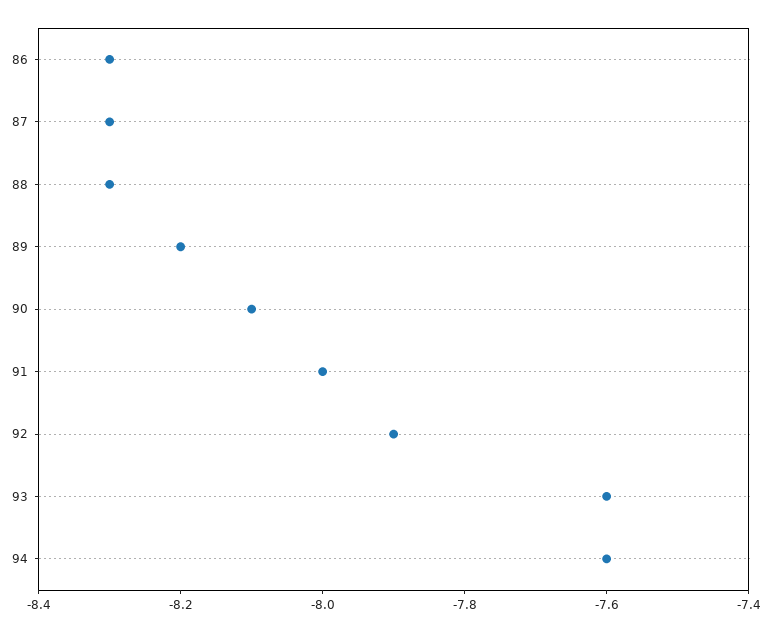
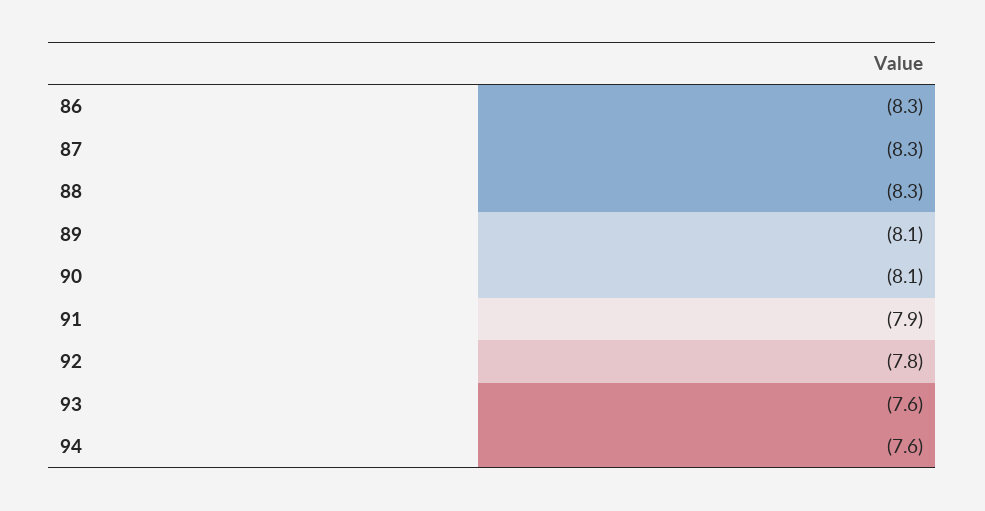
89: -8.2 -> -8.1
91: -8 -> -7.9
92: -7.9 -> -7.8

